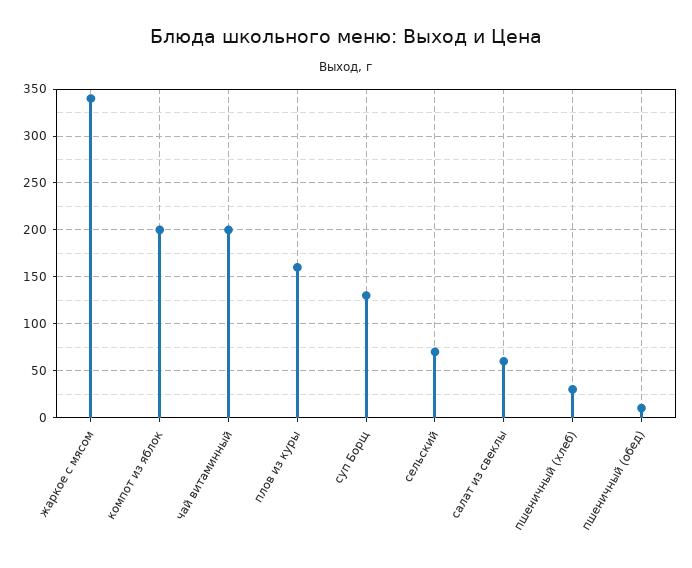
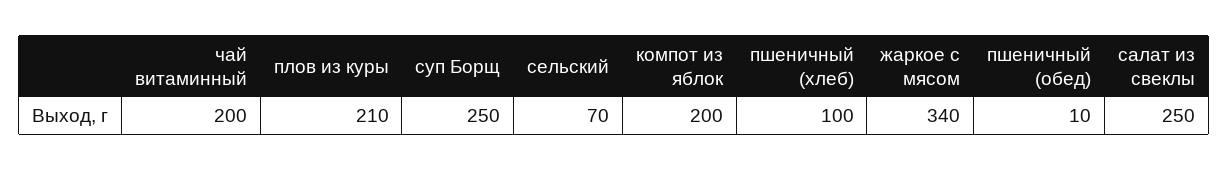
плов из куры: 160 -> 210
суп Борщ: 130 -> 250
салат из свеклы: 60 -> 250
пшеничный (хлеб): 30 -> 100

